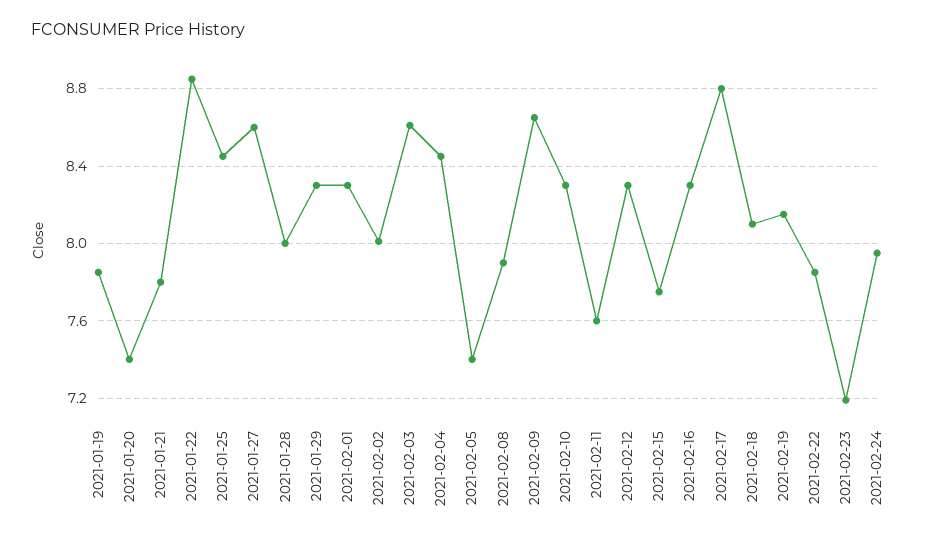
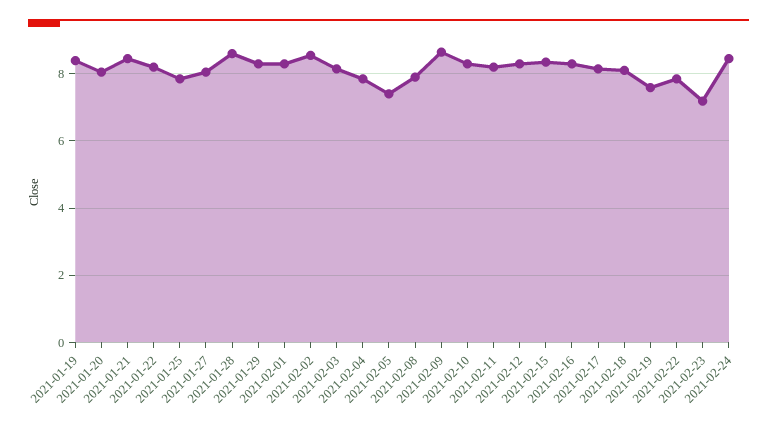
2021-01-19: 7.85 -> 8.4
2021-01-20: 7.4 -> 8
2021-01-21: 7.8 -> 8.4
2021-01-22: 8.85 -> 8.2
2021-01-25: 8.45 -> 7.8
2021-01-27: 8.6 -> 8
2021-01-28: 8 -> 8.6
2021-02-02: 8 -> 8.6
2021-02-03: 8.6 -> 8.2
2021-02-04: 8.45 -> 7.8
2021-02-11: 7.6 -> 8.2
2021-02-15: 7.75 -> 8.4
2021-02-17: 8.8 -> 8.2
2021-02-19: 8.15 -> 7.6
2021-02-24: 7.95 -> 8.4

